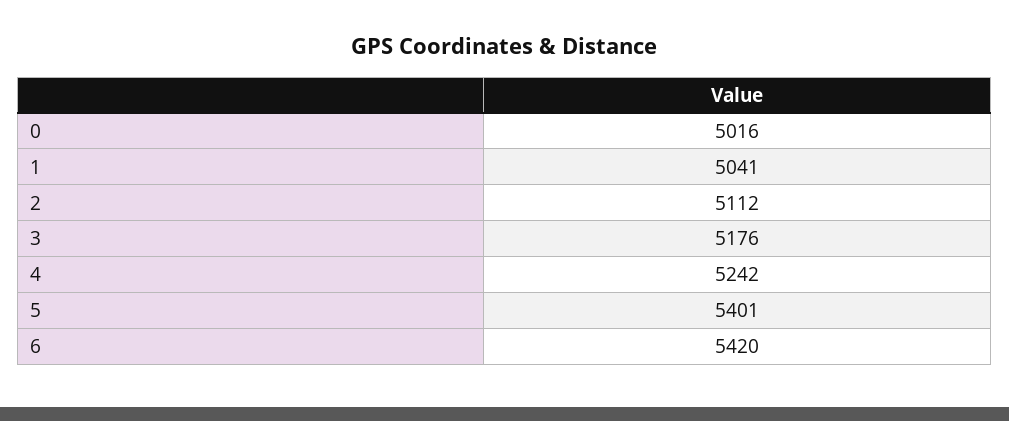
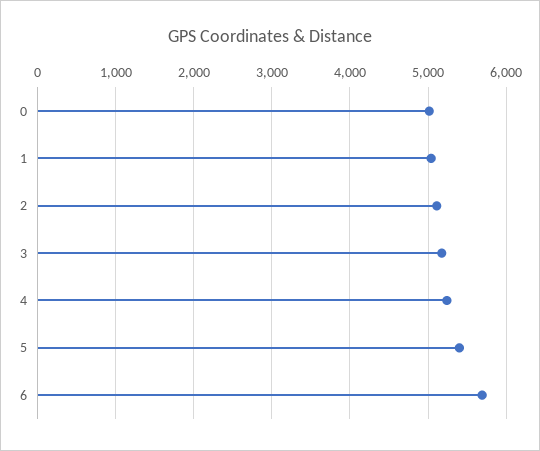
6: 5420 -> 5700

